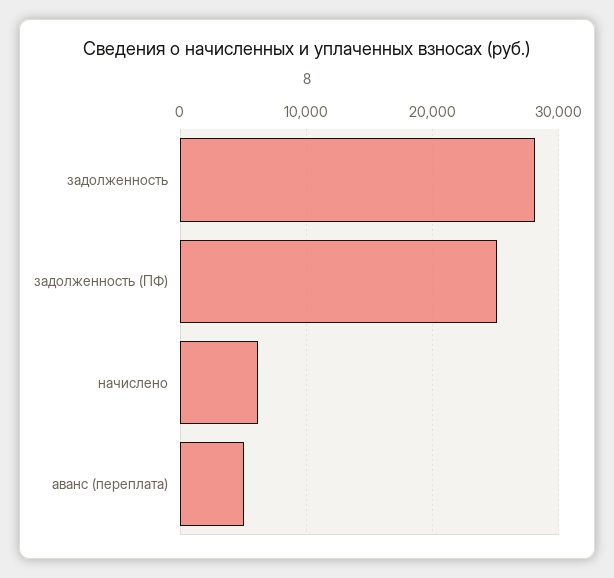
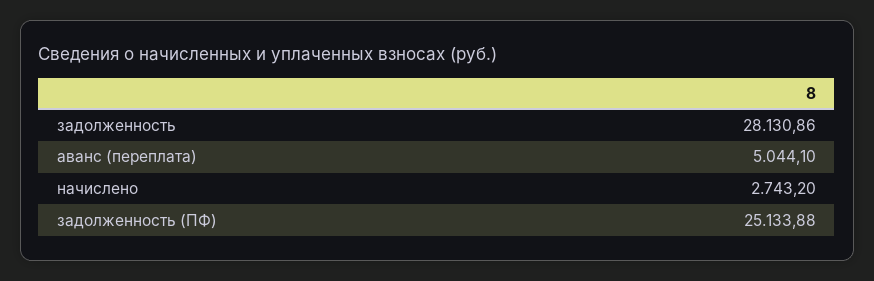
начислено: 6000 -> 2743.2

